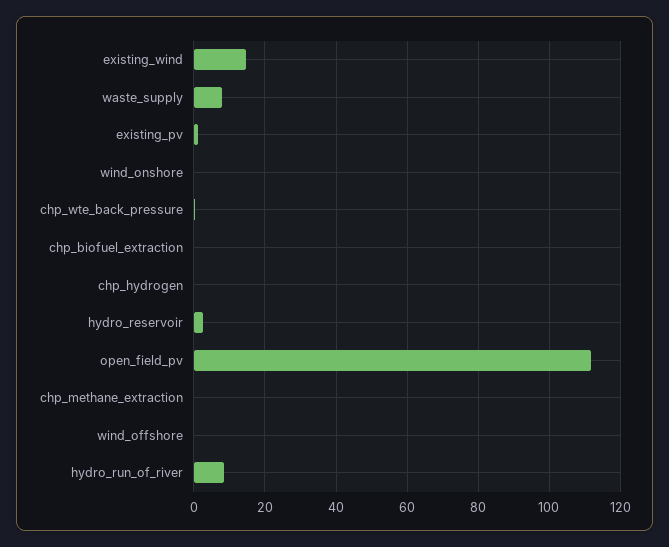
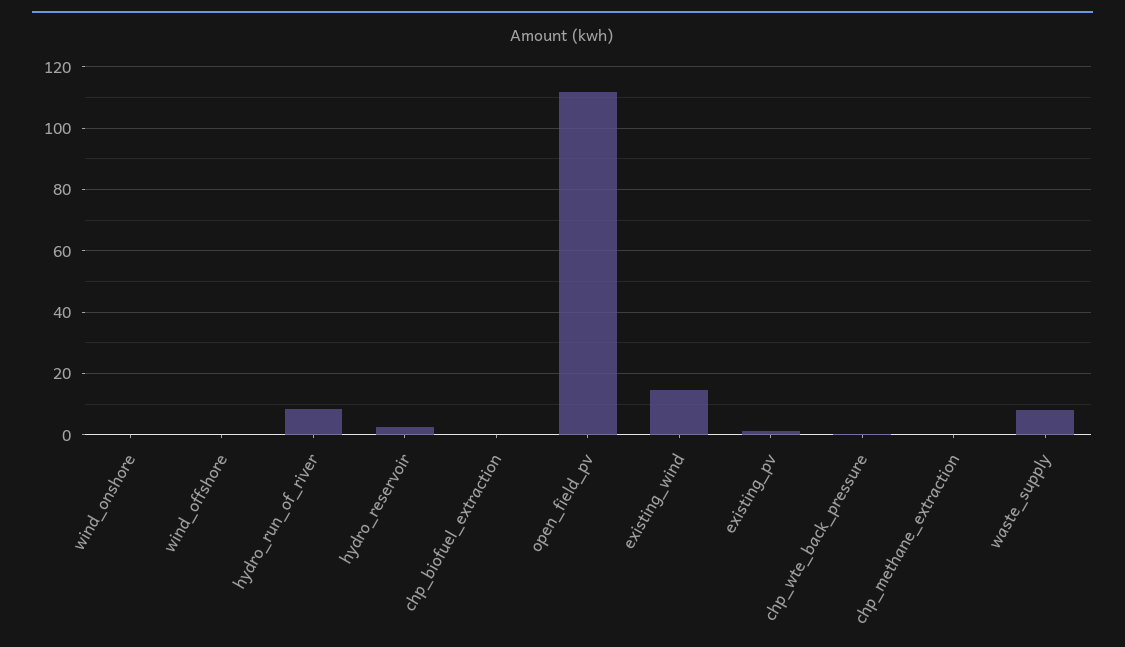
chp_hydrogen: 0 -> none

